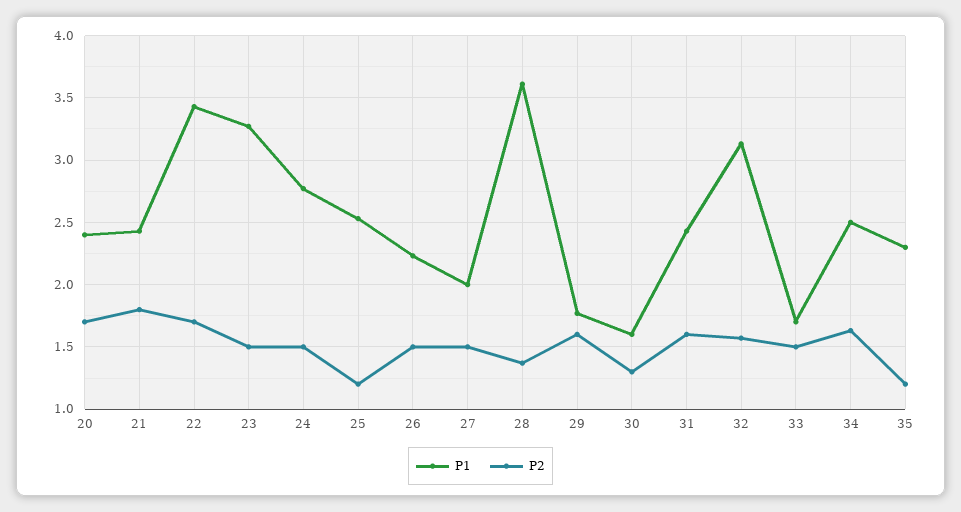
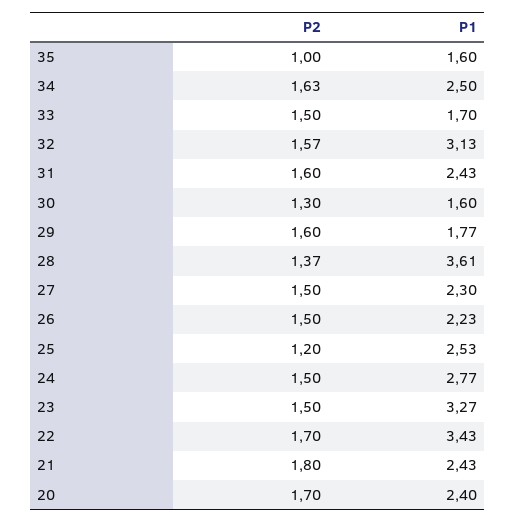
P1, 27: 2 -> 2.3
P1, 35: 2.3 -> 1.6
P2, 35: 1.2 -> 1

